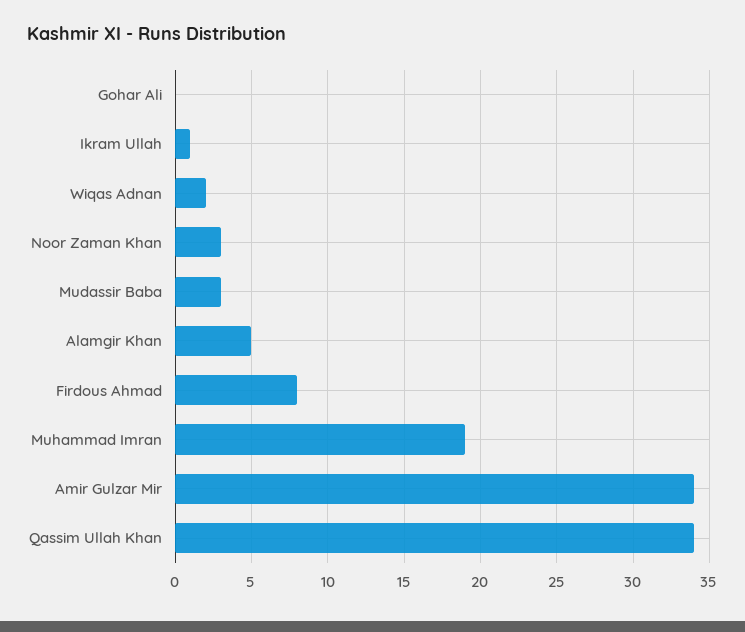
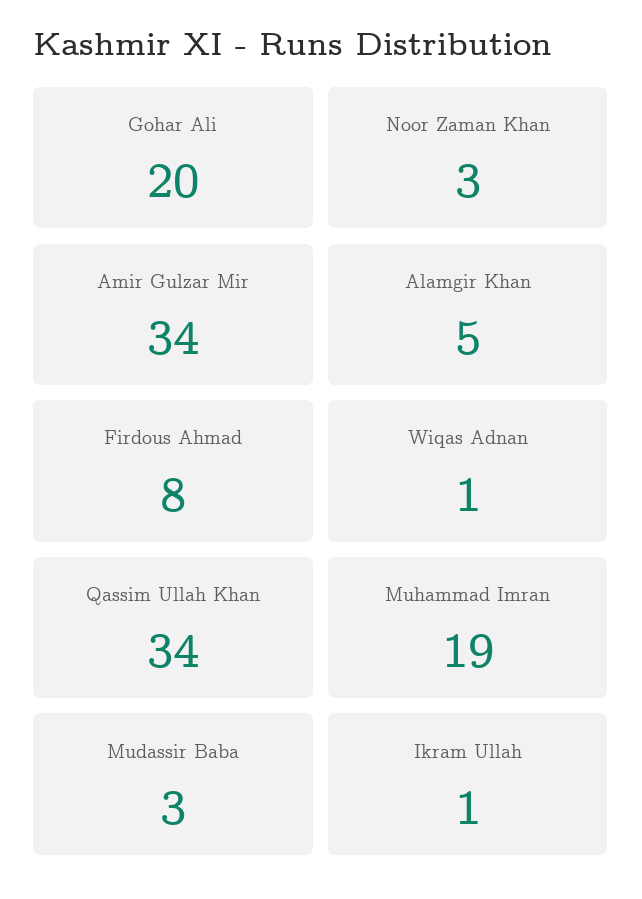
Gohar Ali: 0 -> 20
Wiqas Adnan: 2 -> 1

